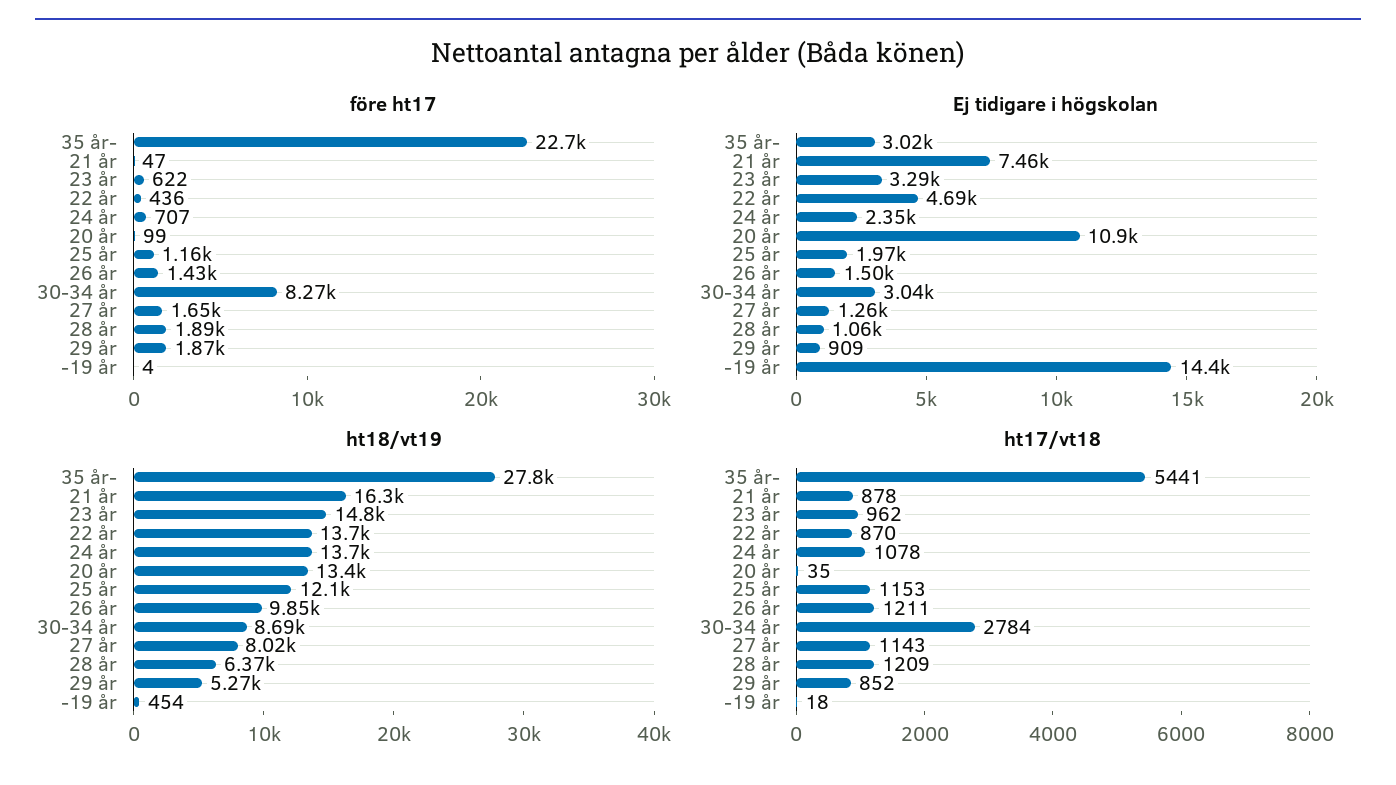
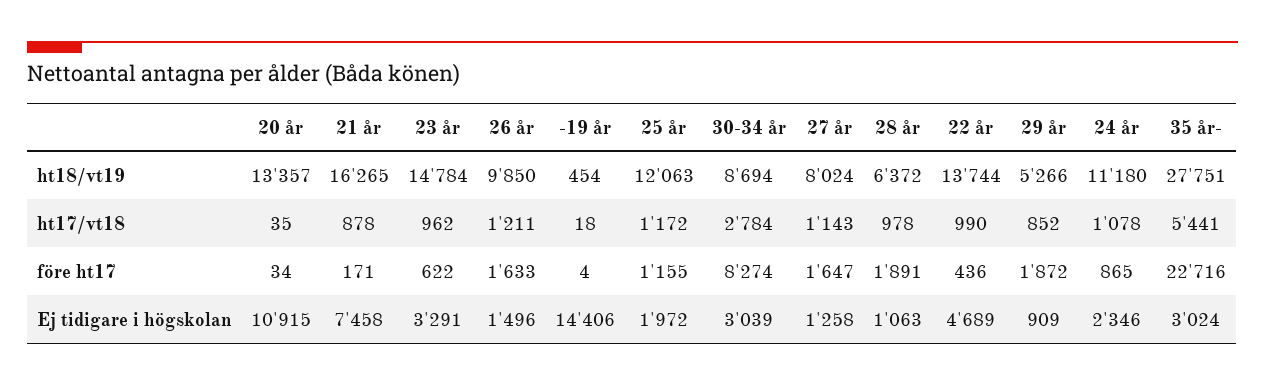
före ht17, 21 år: 47 -> 171
före ht17, 24 år: 707 -> 865
före ht17, 20 år: 99 -> 34
före ht17, 26 år: 1430 -> 1633
ht18/vt19, 24 år: 13700 -> 11180
ht17/vt18, 22 år: 870 -> 990
ht17/vt18, 25 år: 1153 -> 1172
ht17/vt18, 28 år: 1209 -> 978

